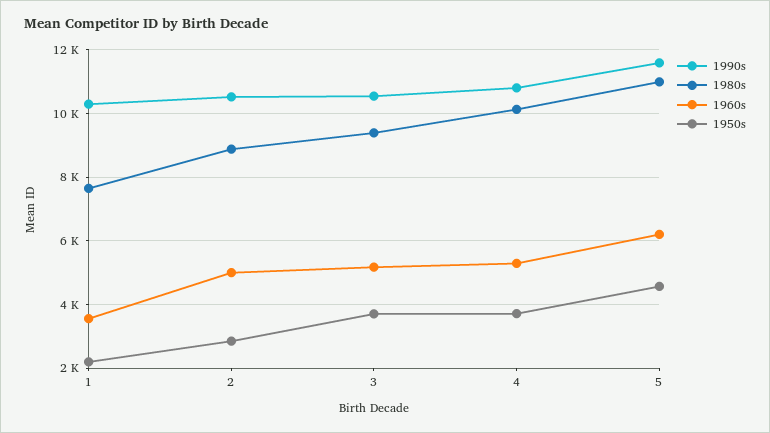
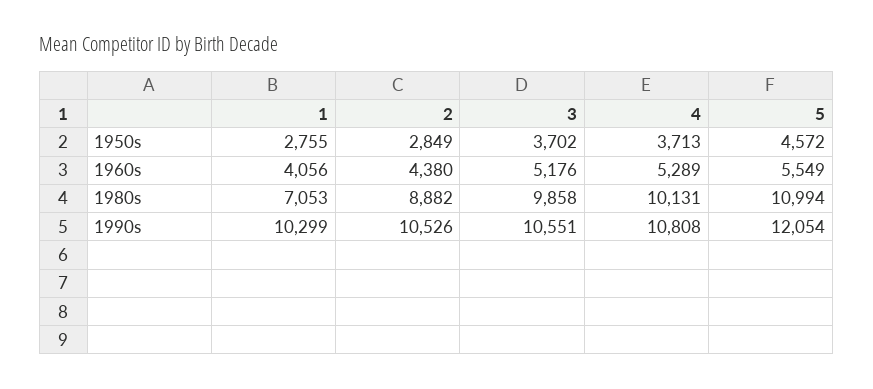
1980s, 1: 7600 -> 7053
1960s, 1: 3600 -> 4056
1950s, 1: 2200 -> 2755
1960s, 2: 5000 -> 4380
1980s, 3: 9400 -> 9858
1990s, 5: 11600 -> 12054
1960s, 5: 6200 -> 5549

